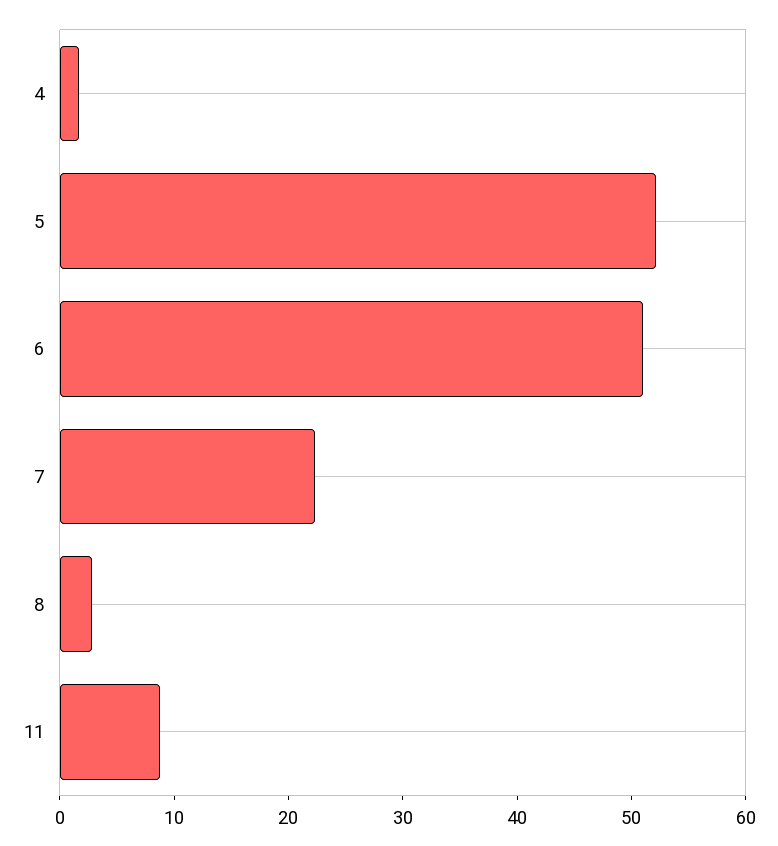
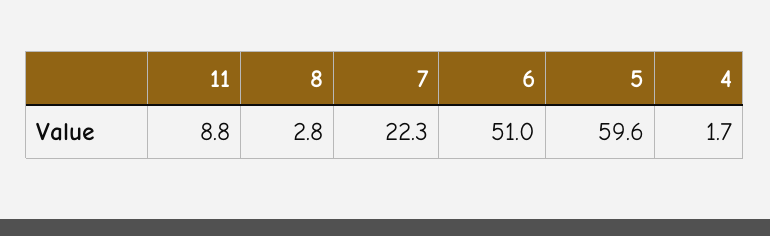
5: 52 -> 59.6

